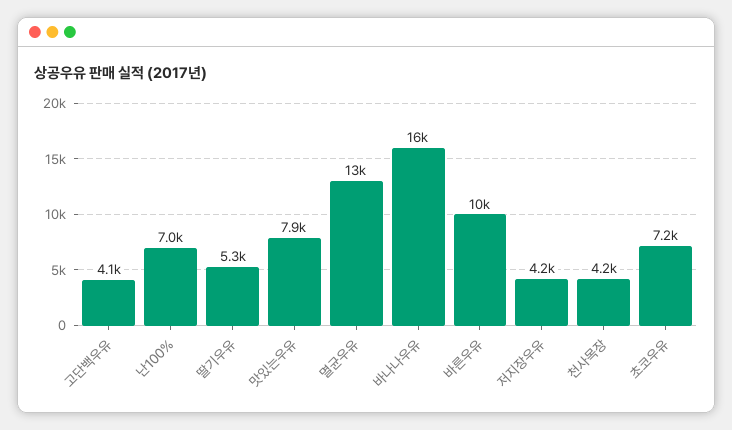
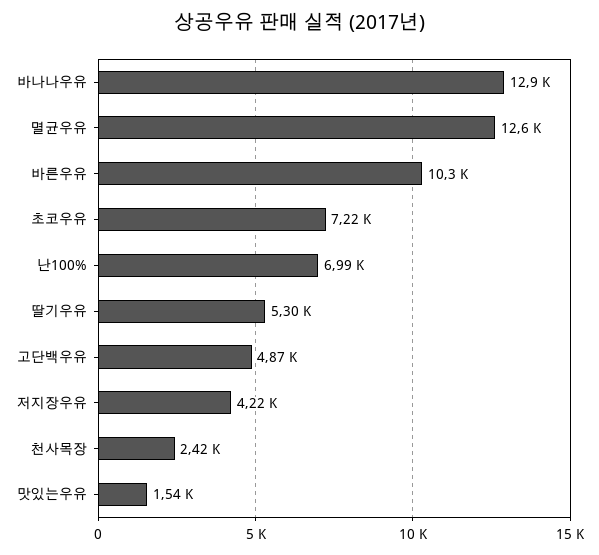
고단백우유: 4100 -> 4870
맛있는우유: 7900 -> 1540
바나나우유: 16000 -> 12900
천사목장: 4200 -> 2420

